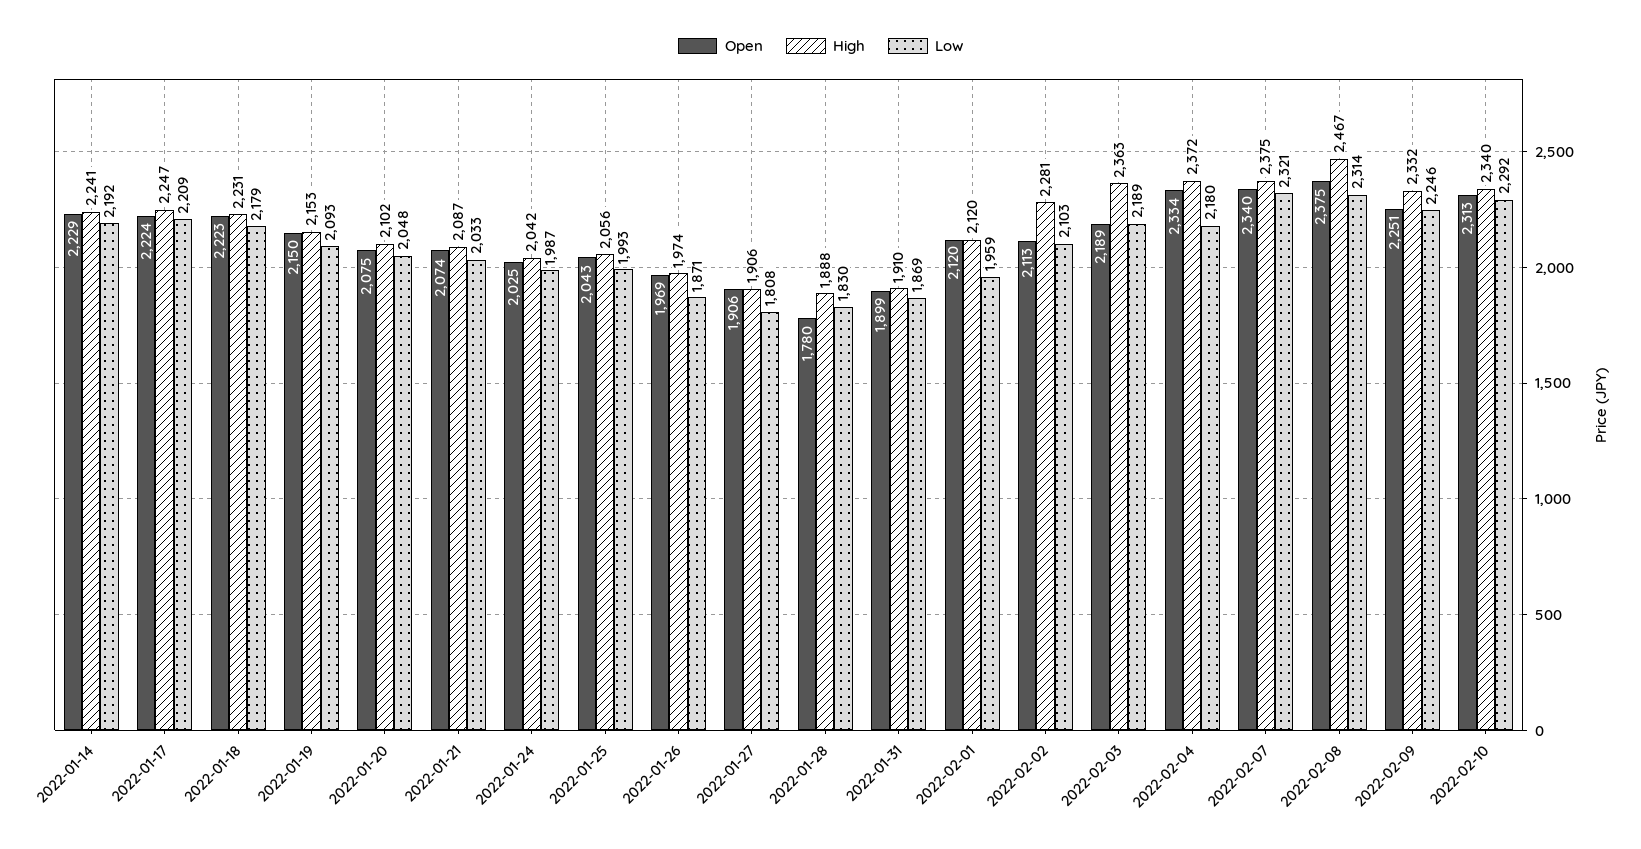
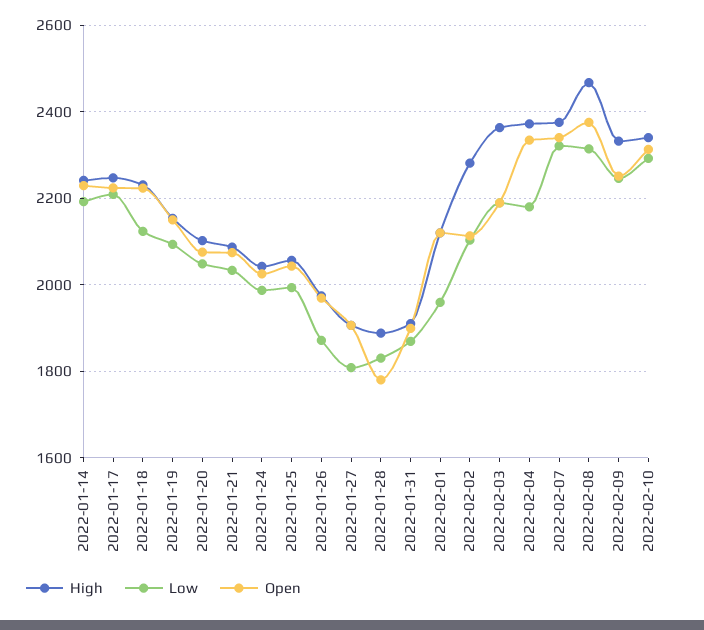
Low, 2022-01-18: 2179 -> 2120

